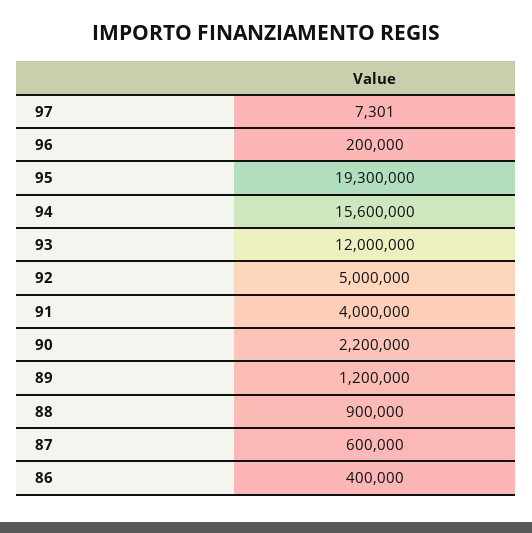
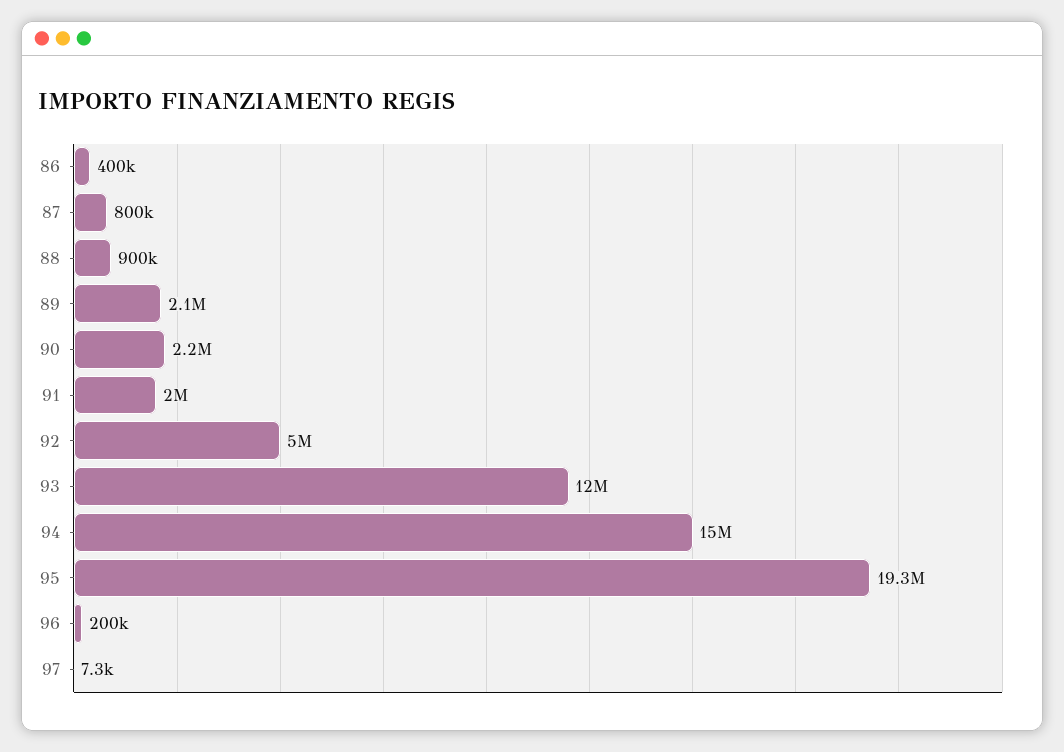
94: 15600000 -> 15000000
91: 4000000 -> 2000000
89: 1200000 -> 2100000
87: 600000 -> 800000

